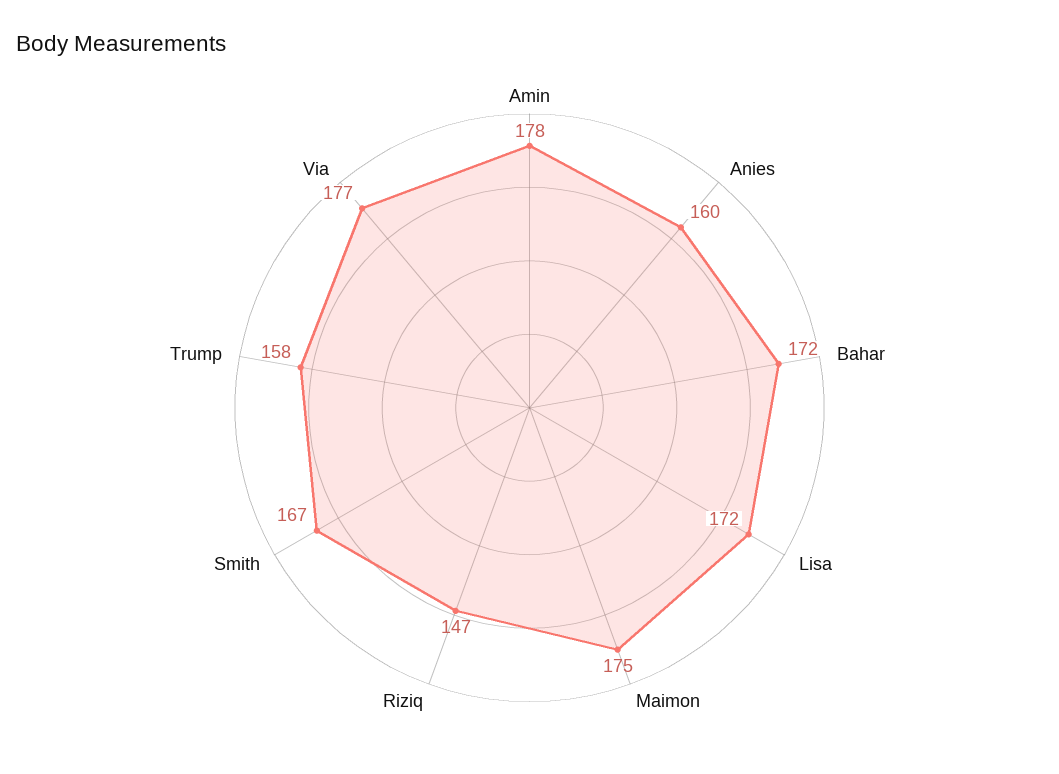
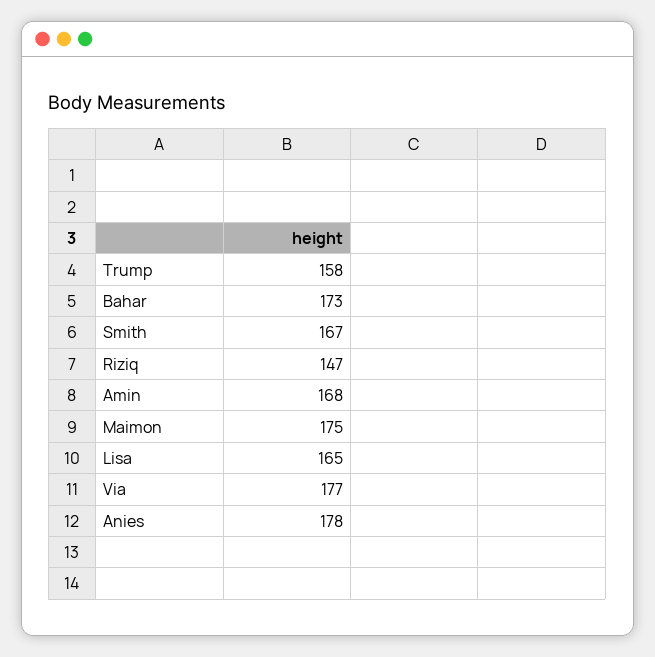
Amin: 178 -> 168
Anies: 160 -> 178
Bahar: 172 -> 173
Lisa: 172 -> 165

